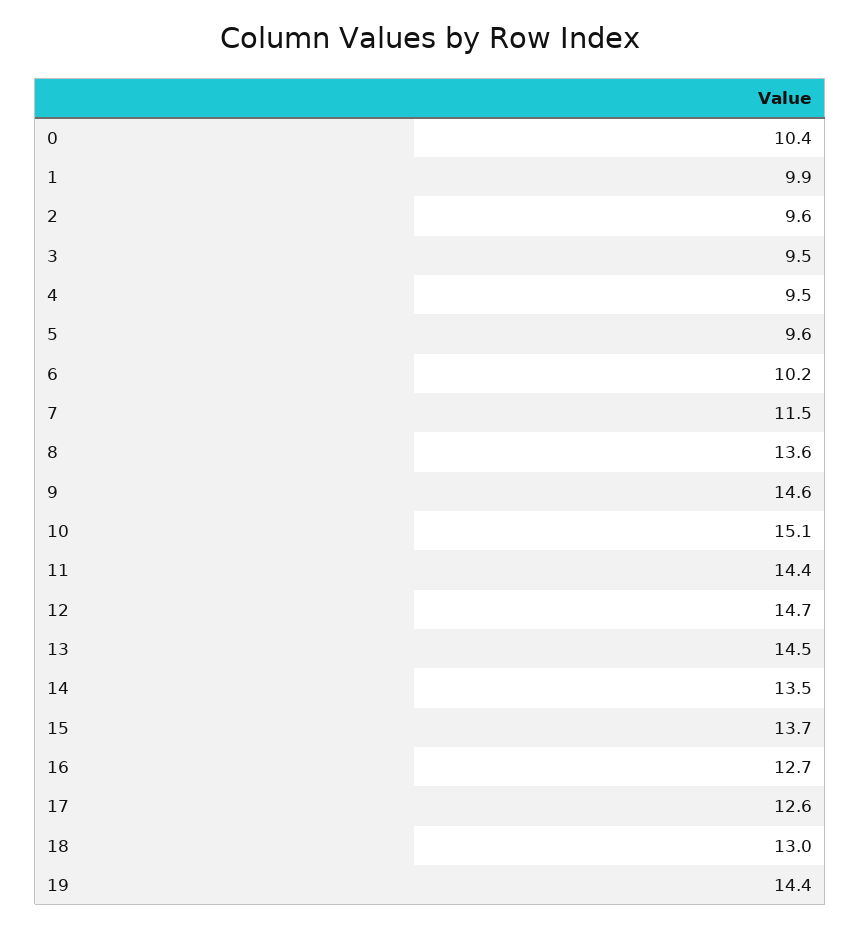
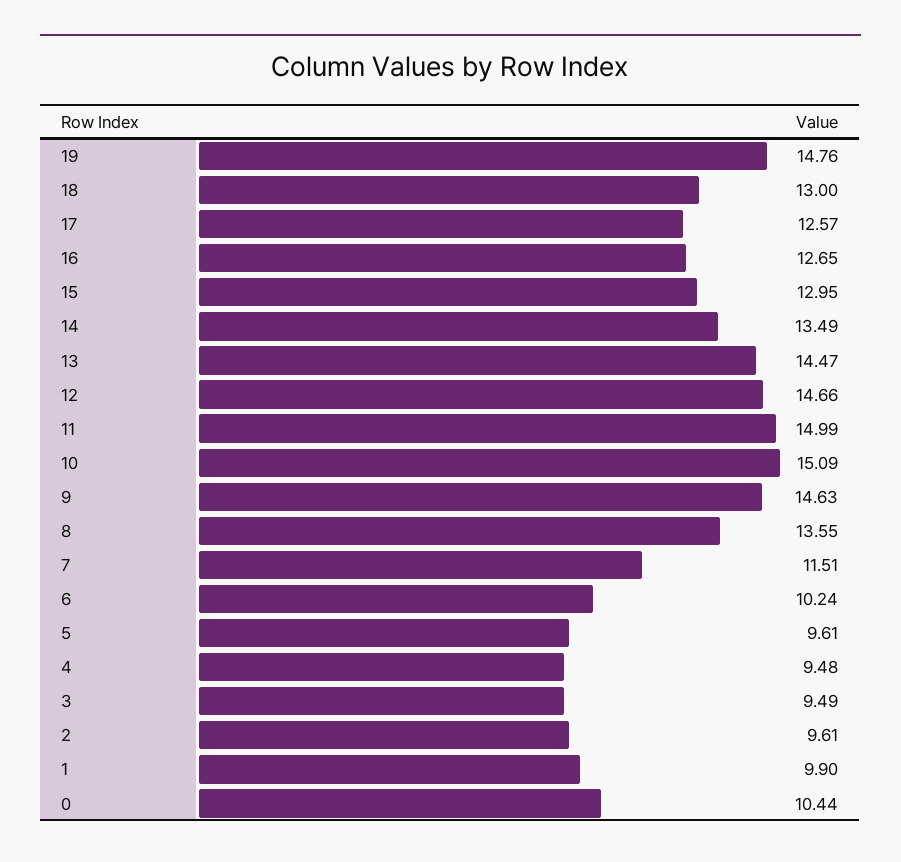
11: 14.4 -> 14.99
15: 13.7 -> 12.95
19: 14.4 -> 14.76

